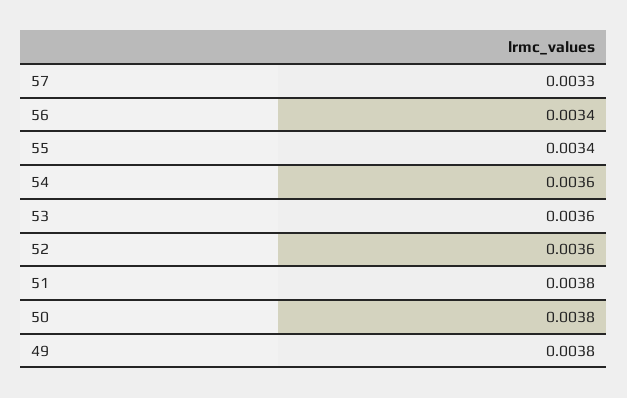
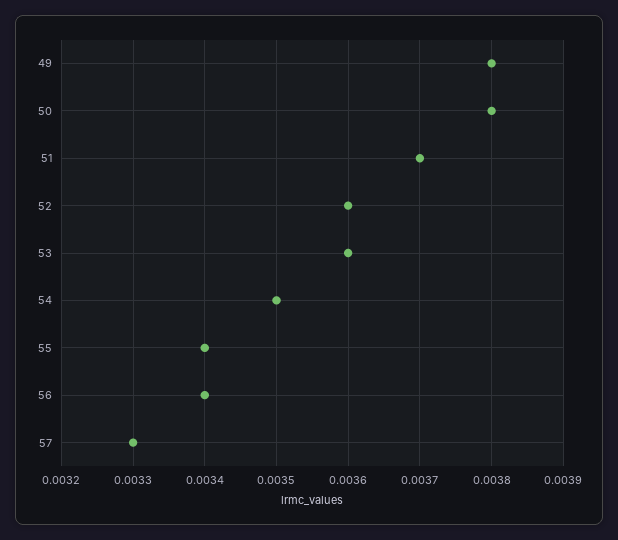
54: 0.0036 -> 0.0035
51: 0.0038 -> 0.0037

